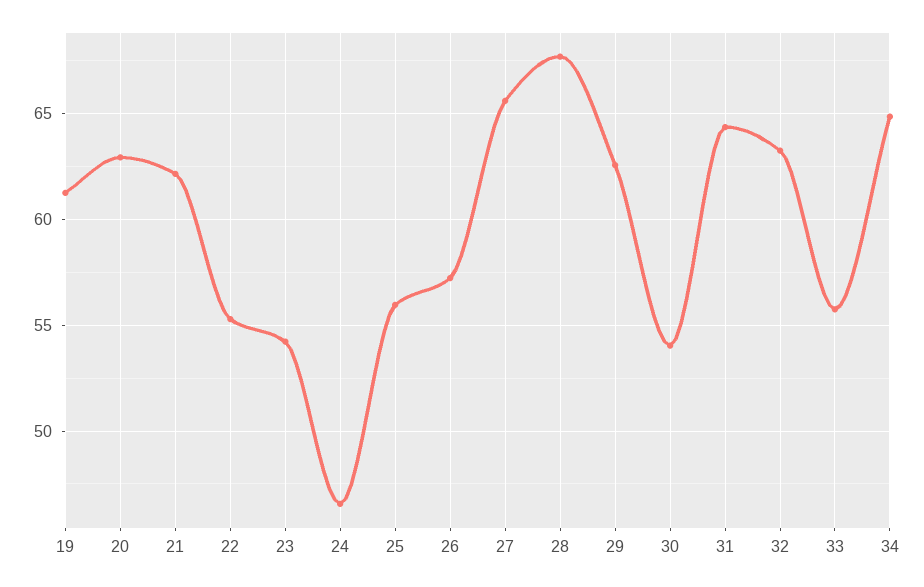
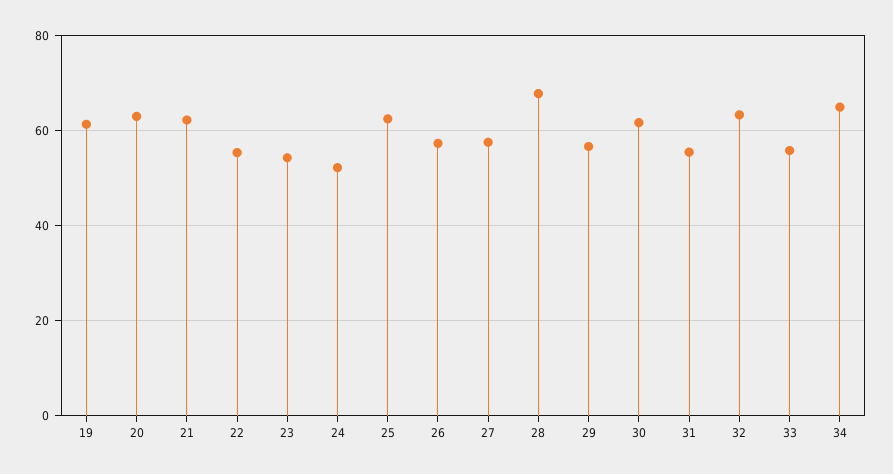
24: 46.5 -> 52
25: 56 -> 62
27: 65.5 -> 58
29: 62.5 -> 56
30: 54 -> 62
31: 64.5 -> 56

